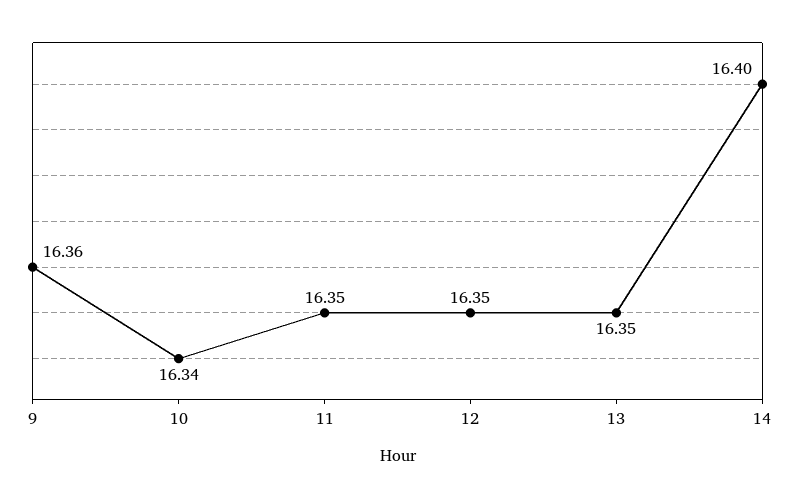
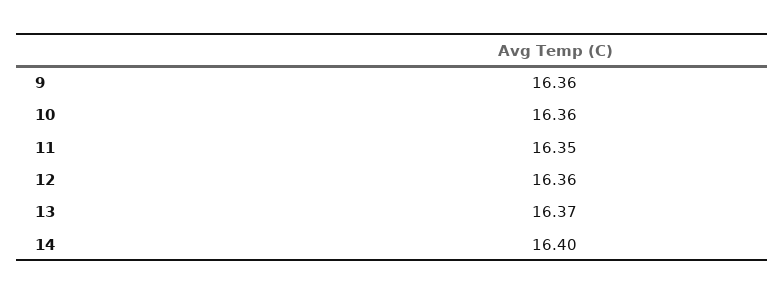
10: 16.34 -> 16.36
12: 16.35 -> 16.36
13: 16.35 -> 16.37

